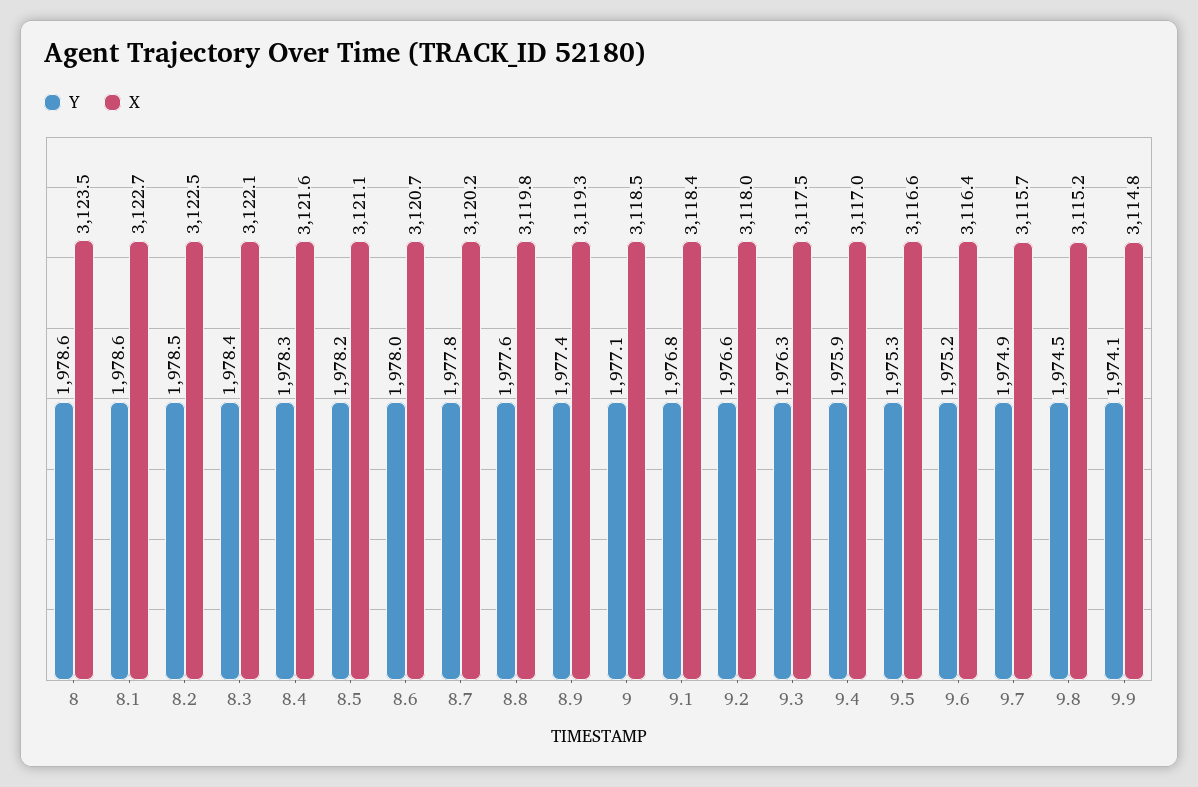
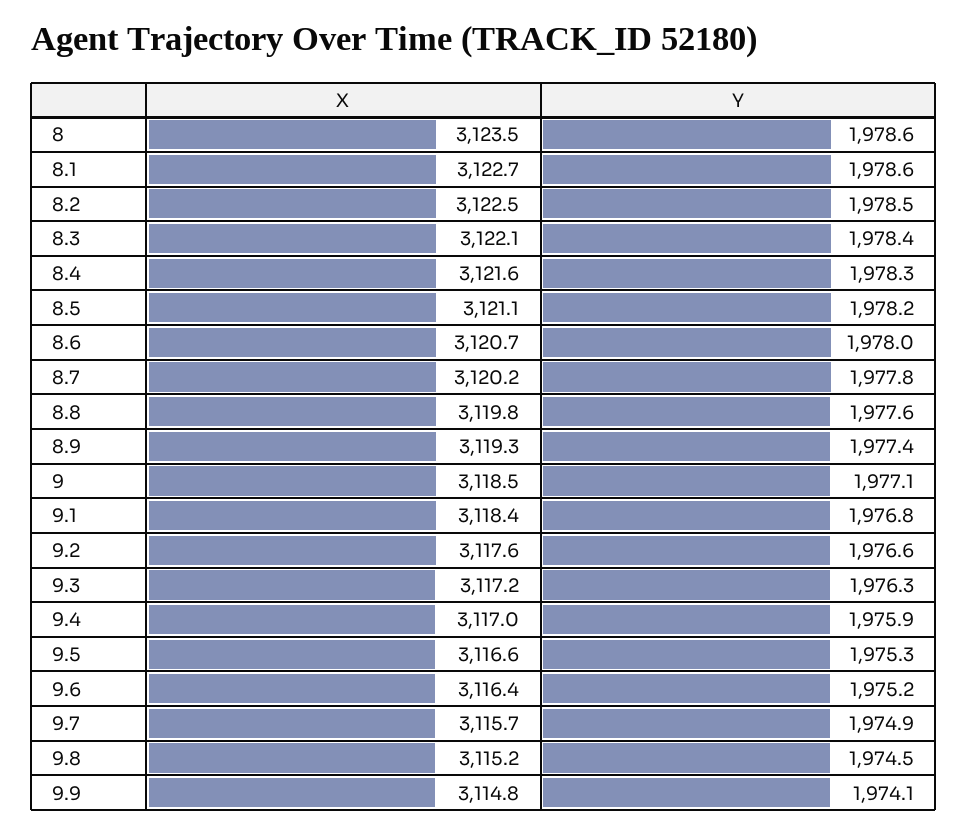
X, 9.2: 3118 -> 3117.6
X, 9.3: 3117.5 -> 3117.2

